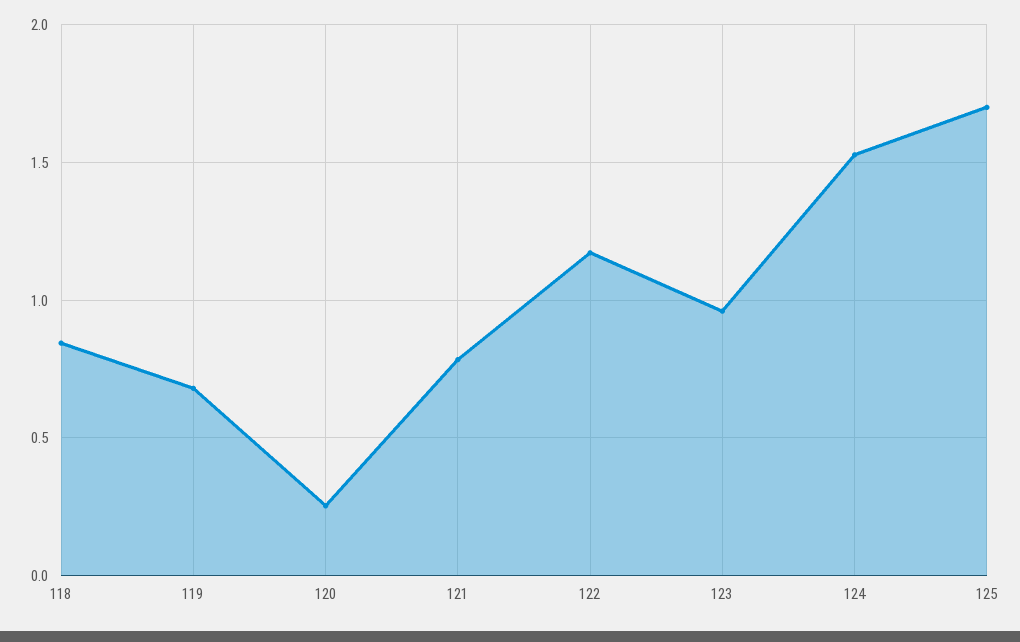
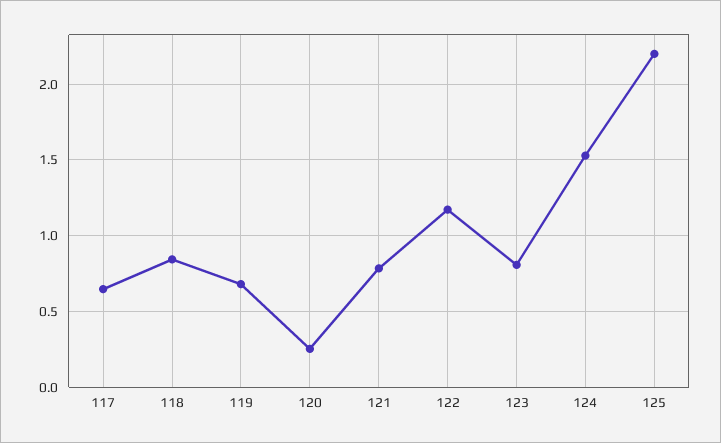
123: 0.95 -> 0.8
125: 1.7 -> 2.2
117: none -> 0.65

